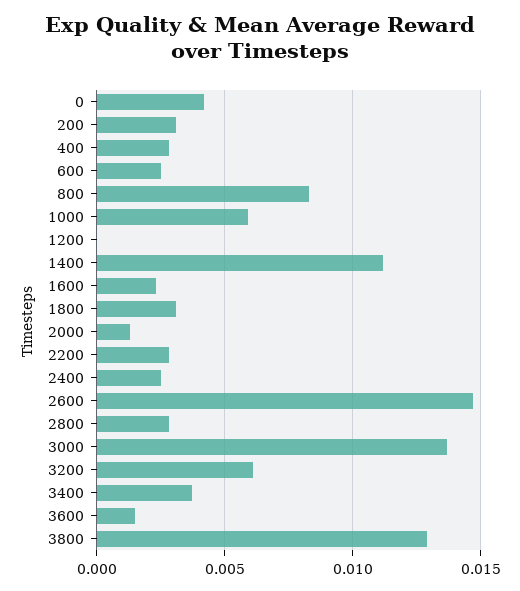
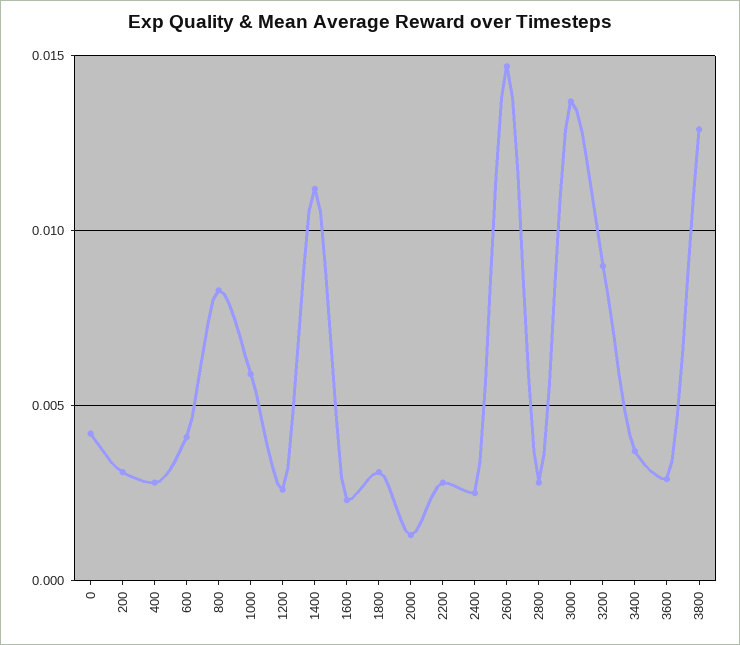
600: 0.0025 -> 0.004
1200: 0 -> 0.0025
3200: 0.006 -> 0.009
3600: 0.0015 -> 0.003

